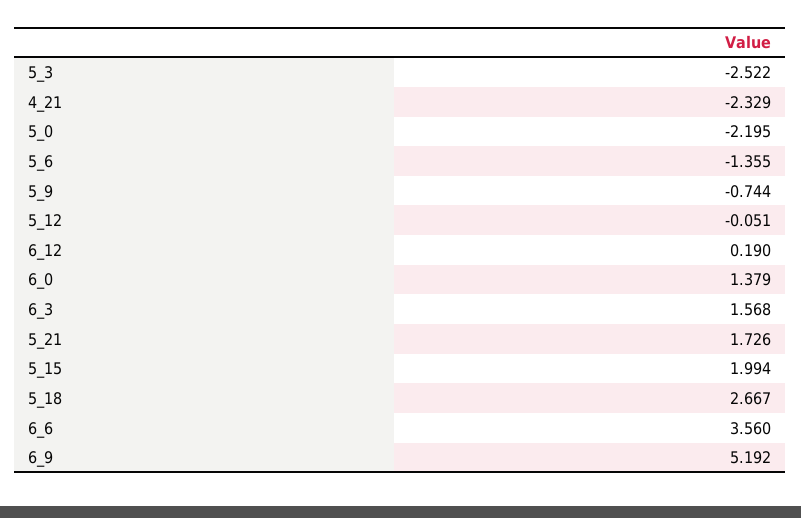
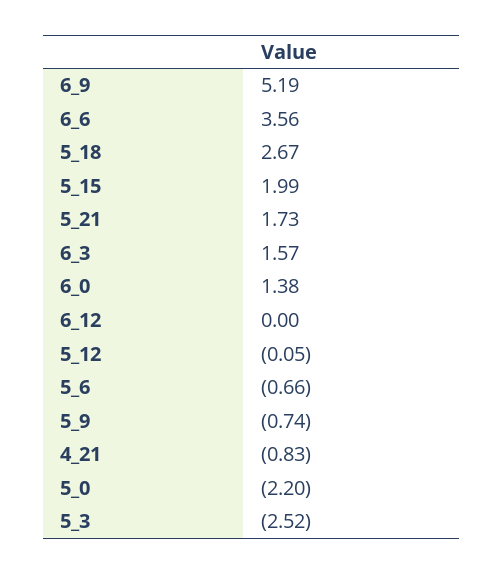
4_21: -2.329 -> -0.83
5_6: -1.355 -> -0.66
6_12: 0.19 -> 0

